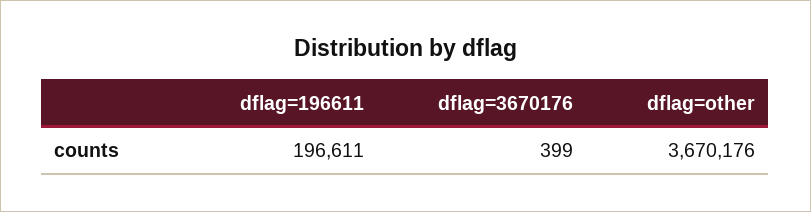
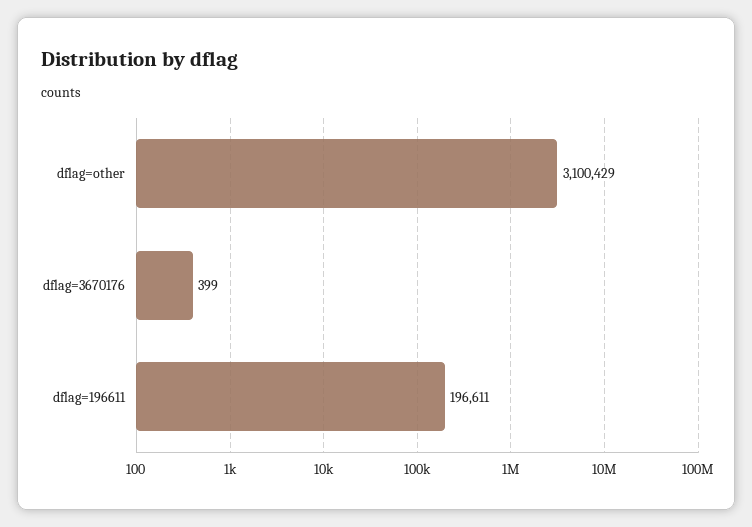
dflag=other: 3670176 -> 3100429

